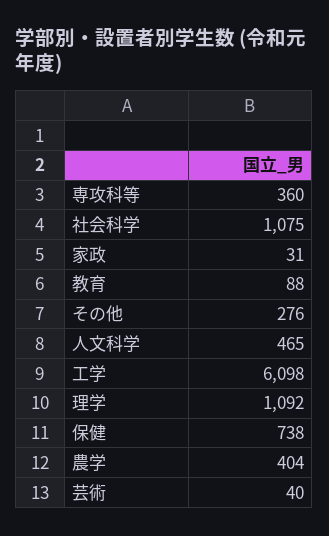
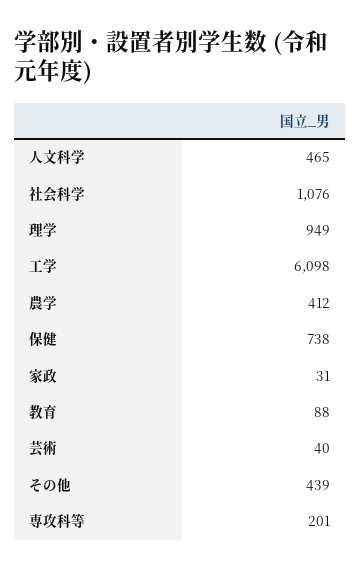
専攻科等: 360 -> 201
社会科学: 1075 -> 1076
その他: 276 -> 439
理学: 1092 -> 949
農学: 404 -> 412

